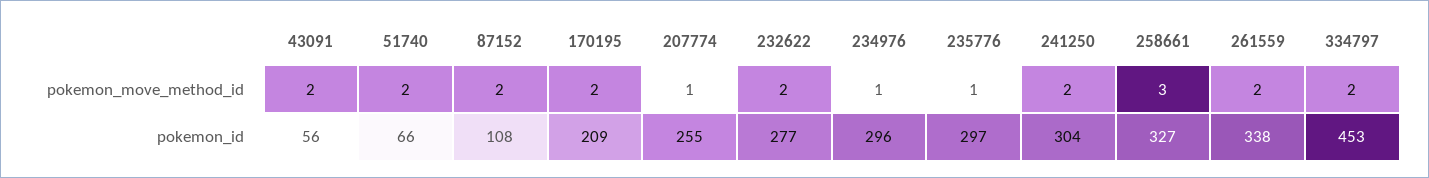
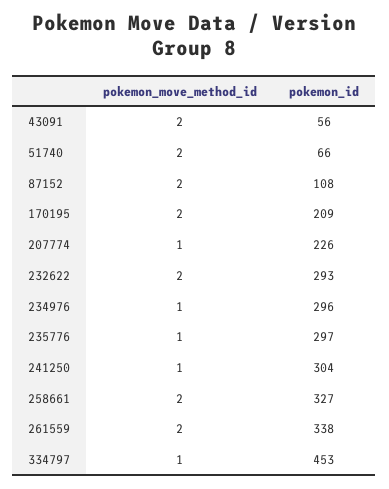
241250, pokemon_move_method_id: 2 -> 1
258661, pokemon_move_method_id: 3 -> 2
334797, pokemon_move_method_id: 2 -> 1
207774, pokemon_id: 255 -> 226
232622, pokemon_id: 277 -> 293

